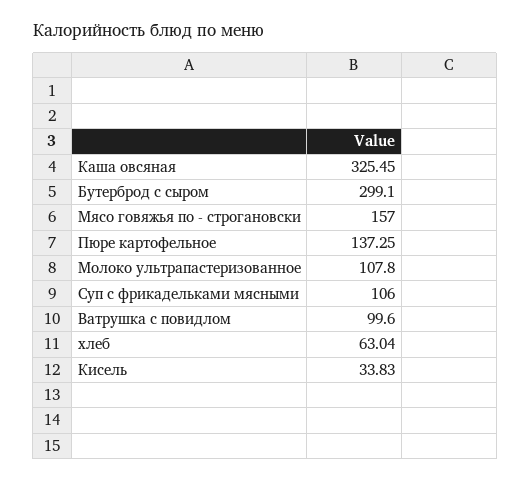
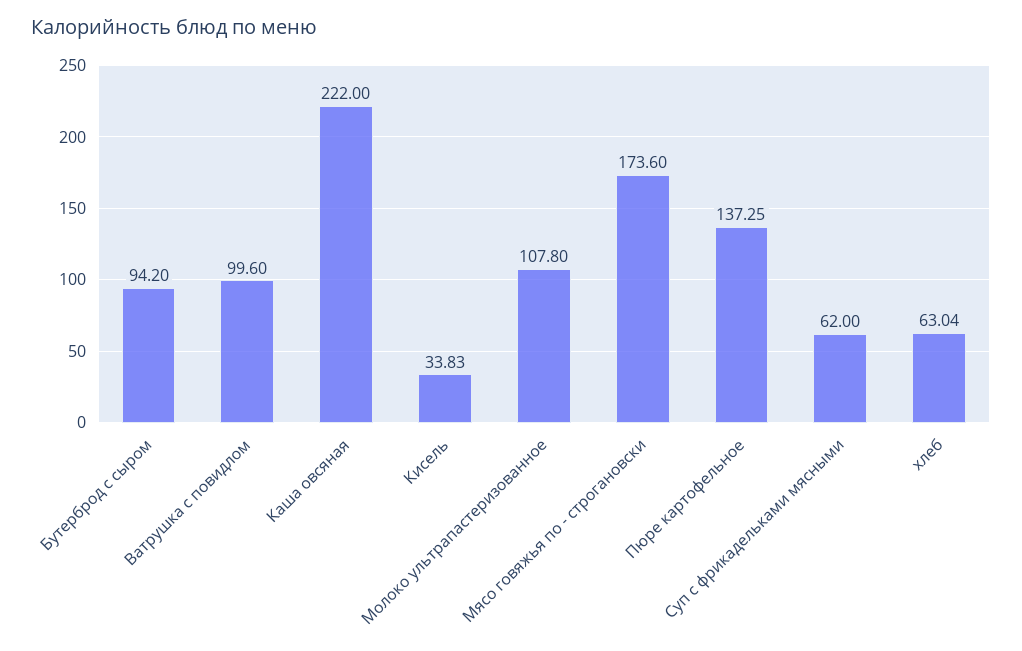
Каша овсяная: 325.45 -> 222
Бутерброд с сыром: 299.1 -> 94.2
Мясо говяжья по - строгановски: 157 -> 173.6
Суп с фрикадельками мясными: 106 -> 62

